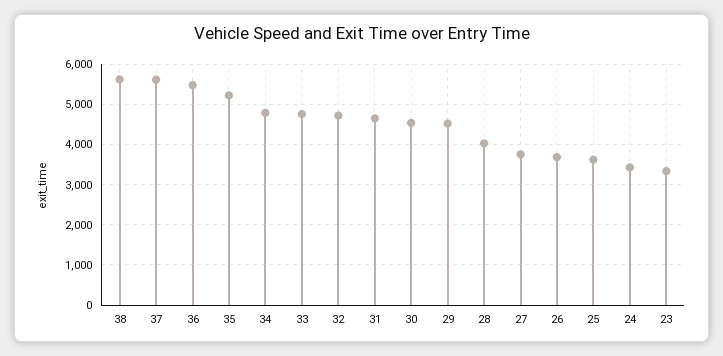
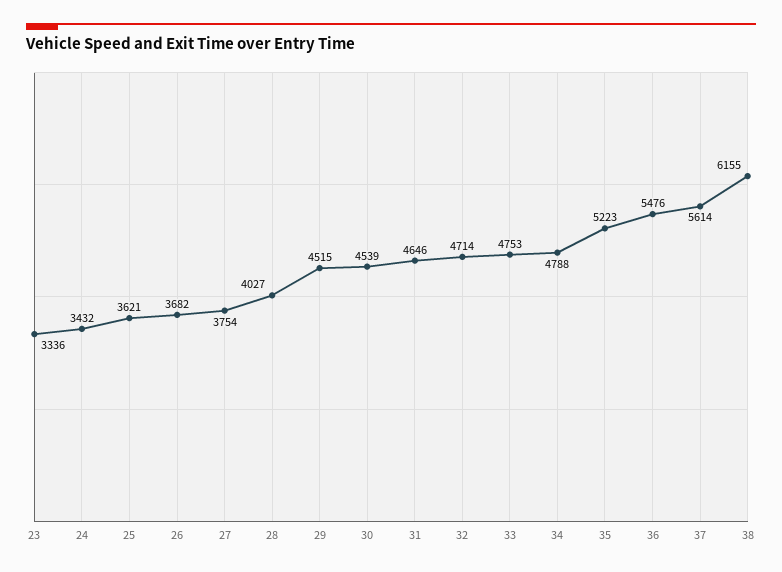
38: 5600 -> 6155

